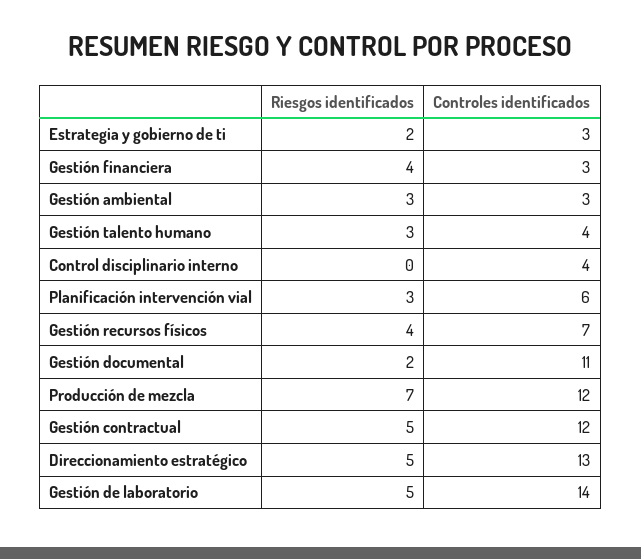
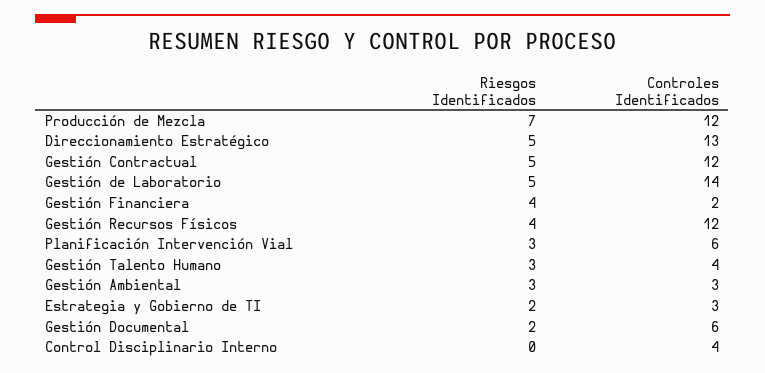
Controles identificados, Gestión financiera: 3 -> 2
Controles identificados, Gestión recursos físicos: 7 -> 12
Controles identificados, Gestión documental: 11 -> 6

